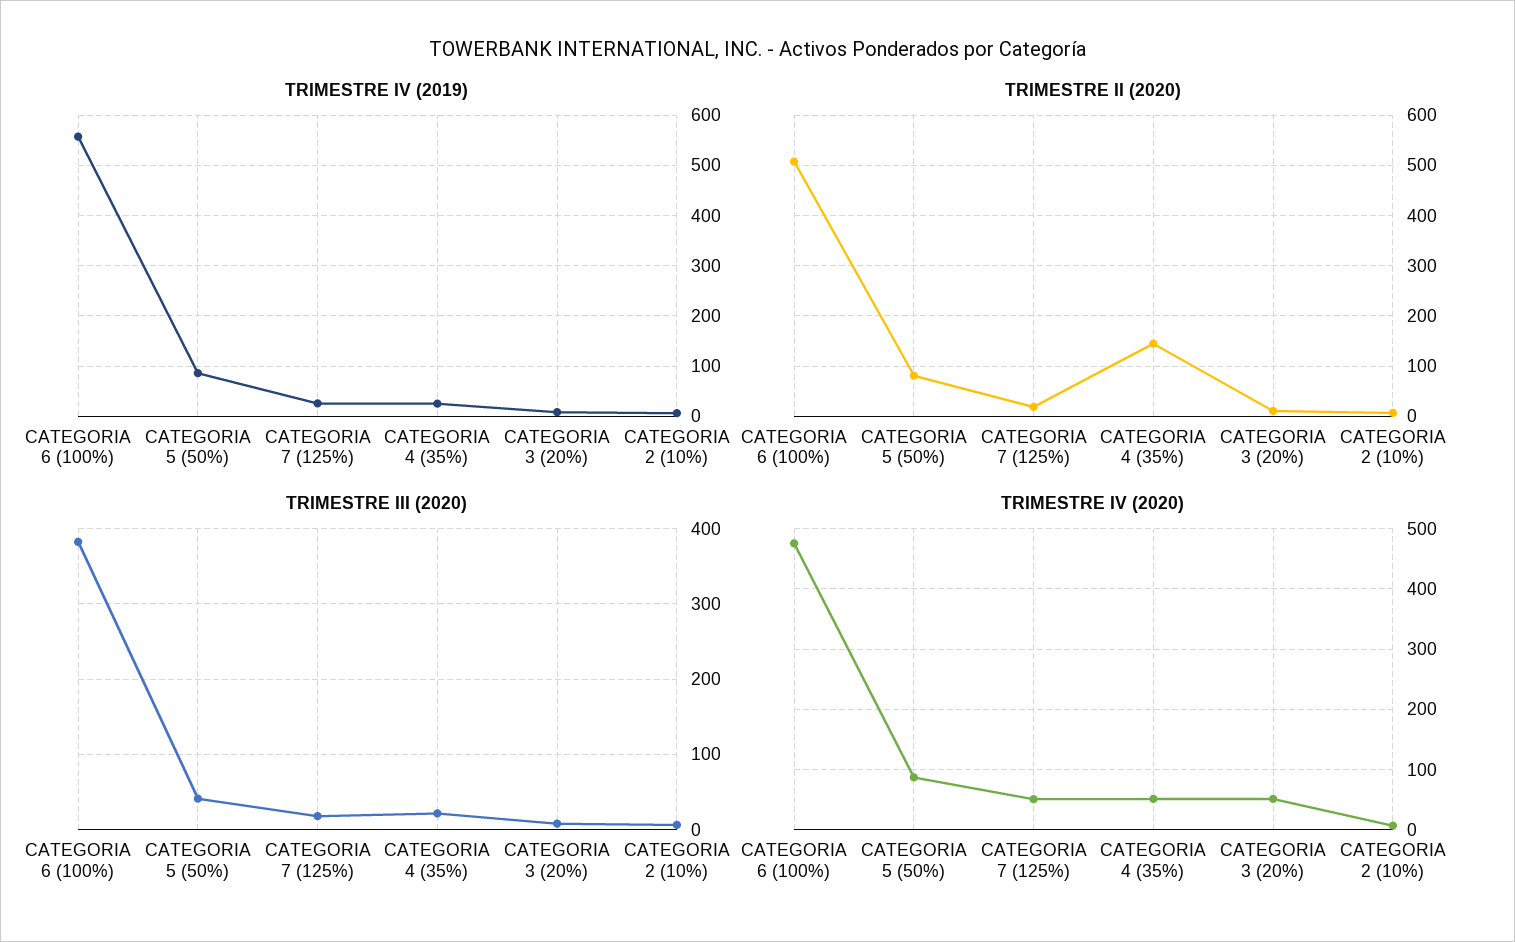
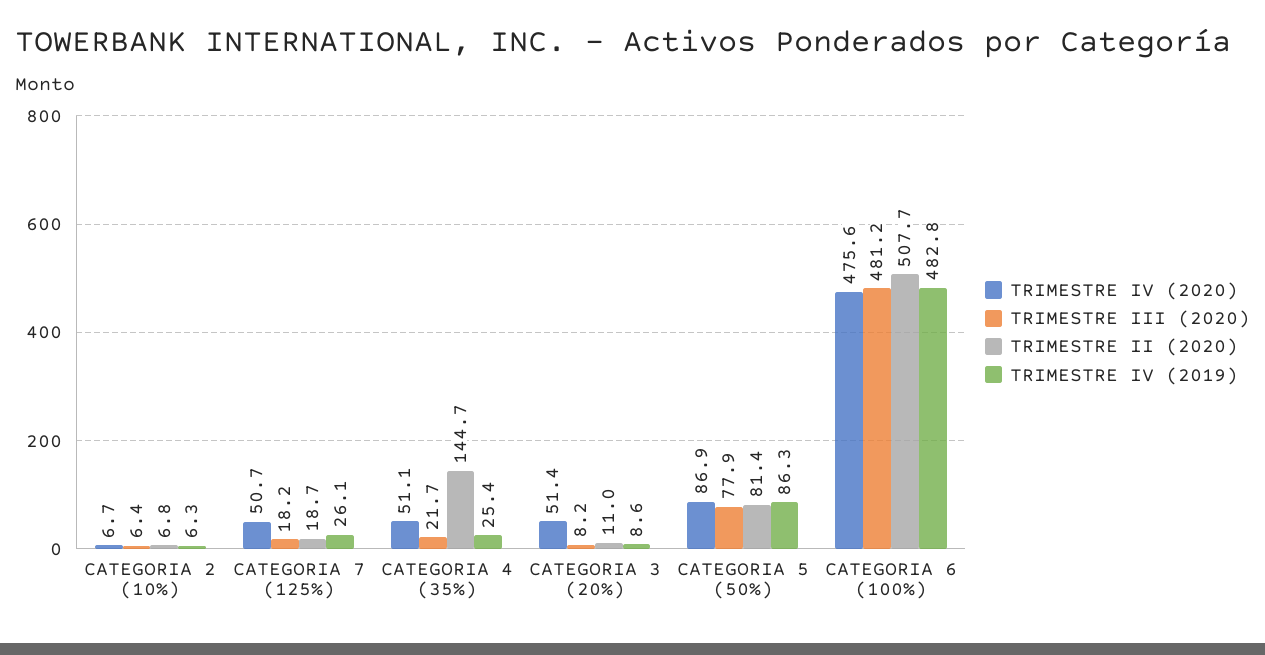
TRIMESTRE IV (2019), CATEGORIA 6 (100%): 560 -> 482.8
TRIMESTRE III (2020), CATEGORIA 6 (100%): 380 -> 481.2
TRIMESTRE III (2020), CATEGORIA 5 (50%): 40 -> 77.9

